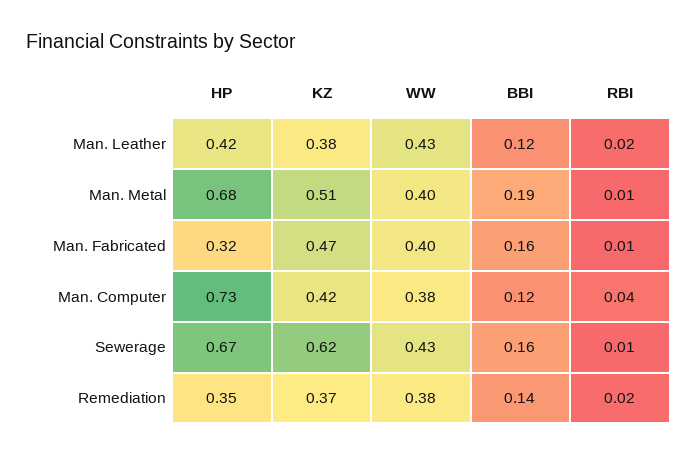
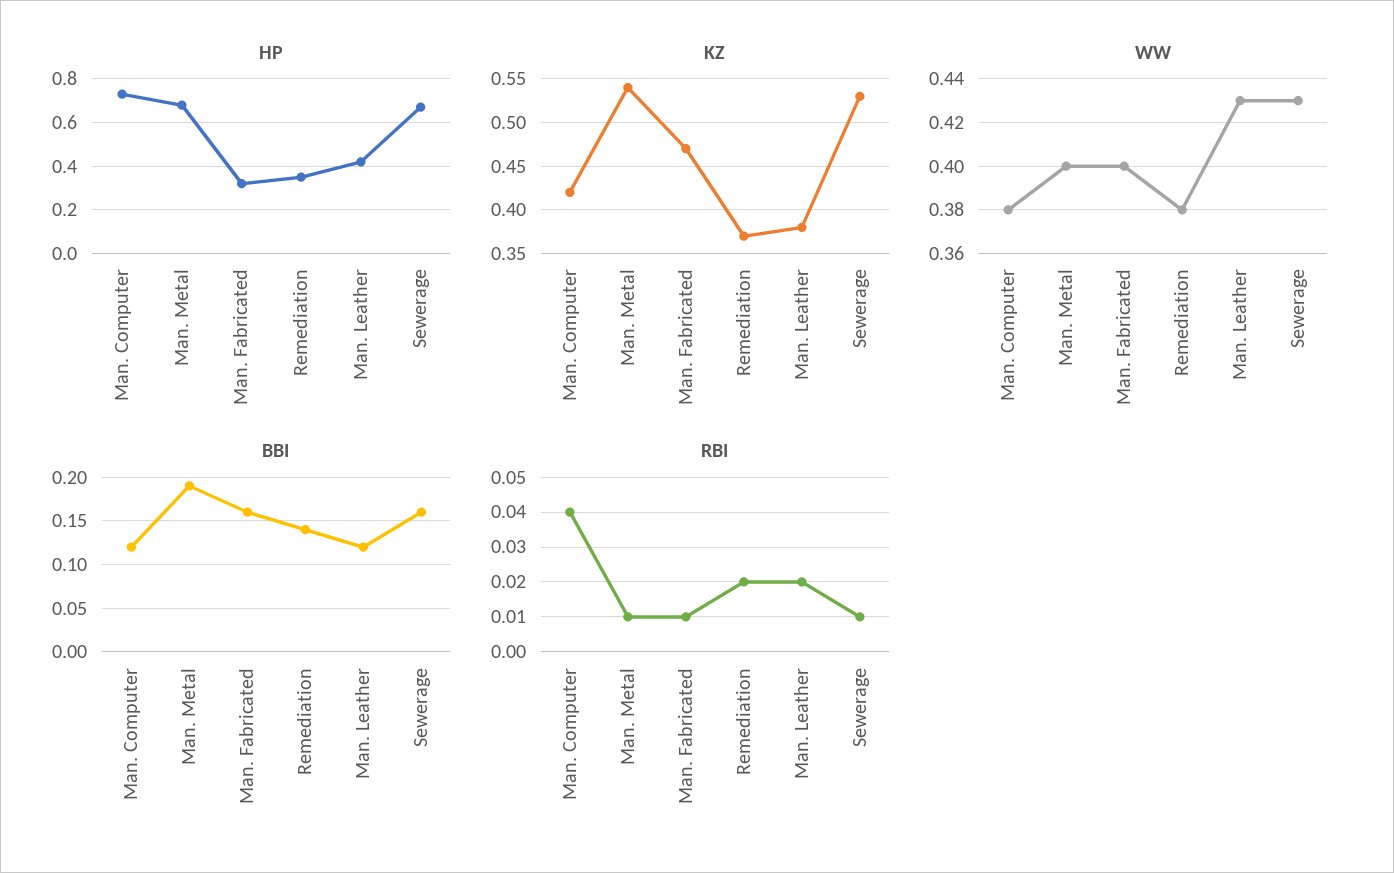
KZ, Man. Metal: 0.51 -> 0.54
KZ, Sewerage: 0.62 -> 0.53

